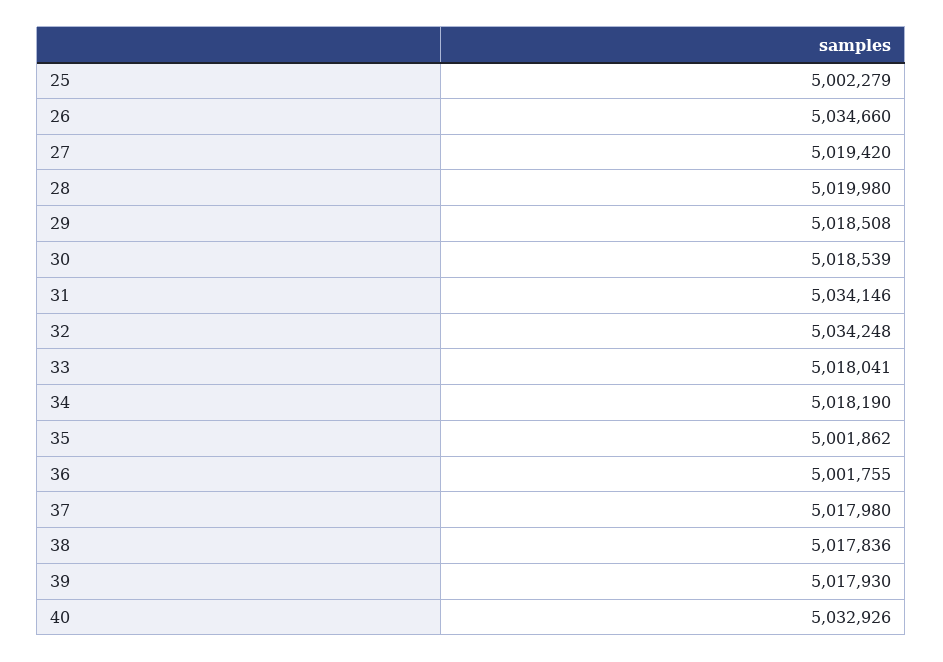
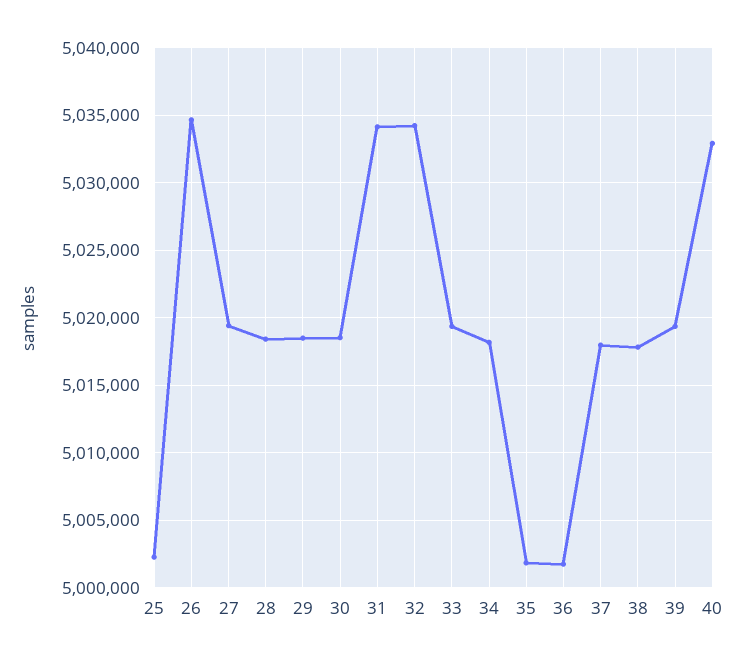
28: 5019980 -> 5018500
33: 5018041 -> 5019500
39: 5017930 -> 5019500

